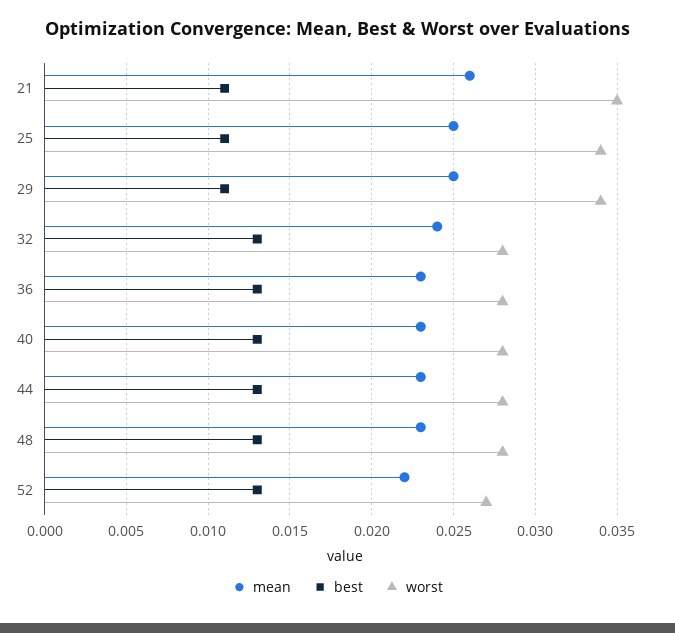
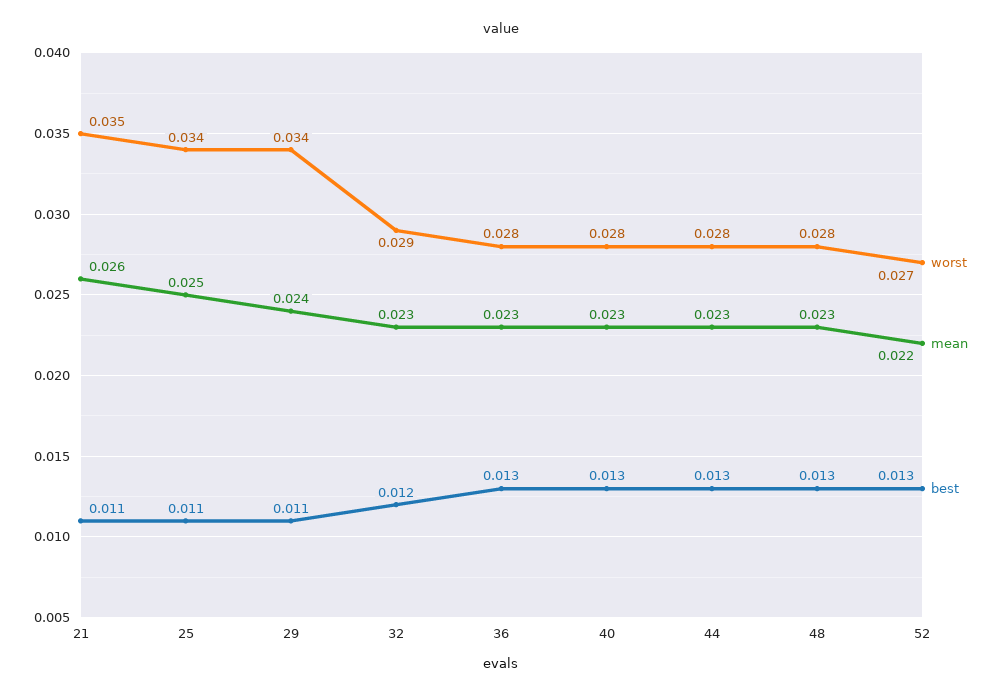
mean, 29: 0.025 -> 0.024
mean, 32: 0.024 -> 0.023
best, 32: 0.013 -> 0.012
worst, 32: 0.028 -> 0.029

